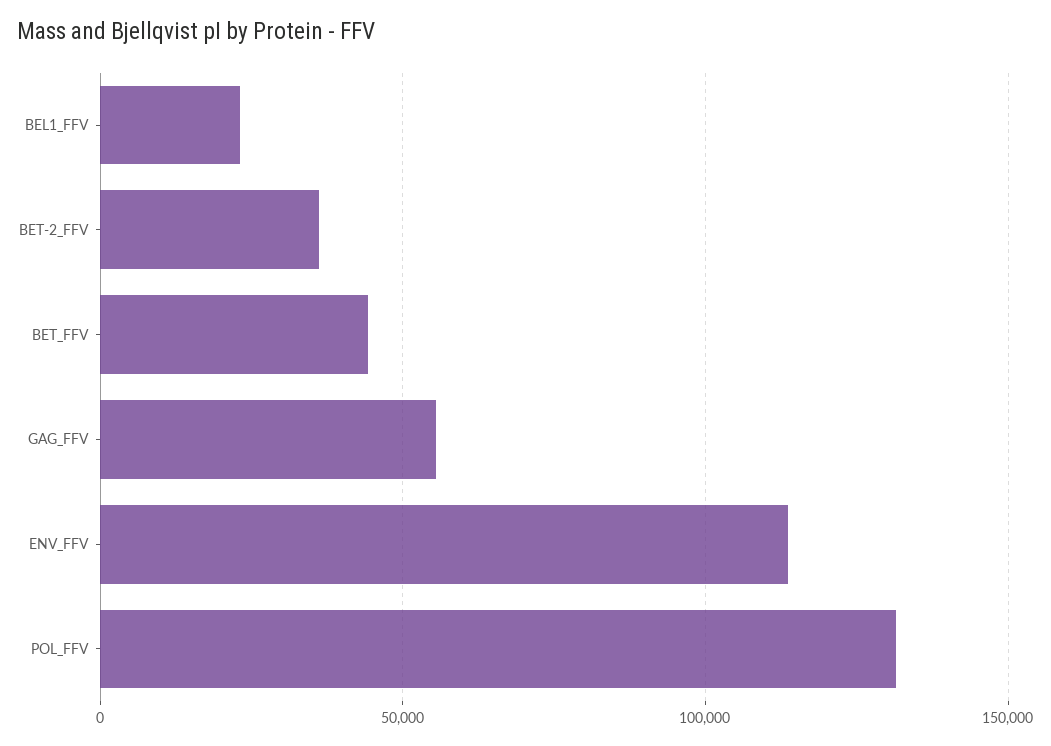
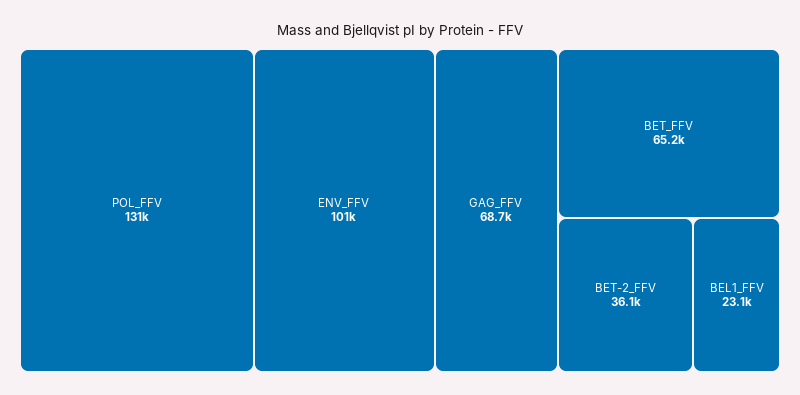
BET_FFV: 45000 -> 65200
GAG_FFV: 55000 -> 68700
ENV_FFV: 115000 -> 101000

